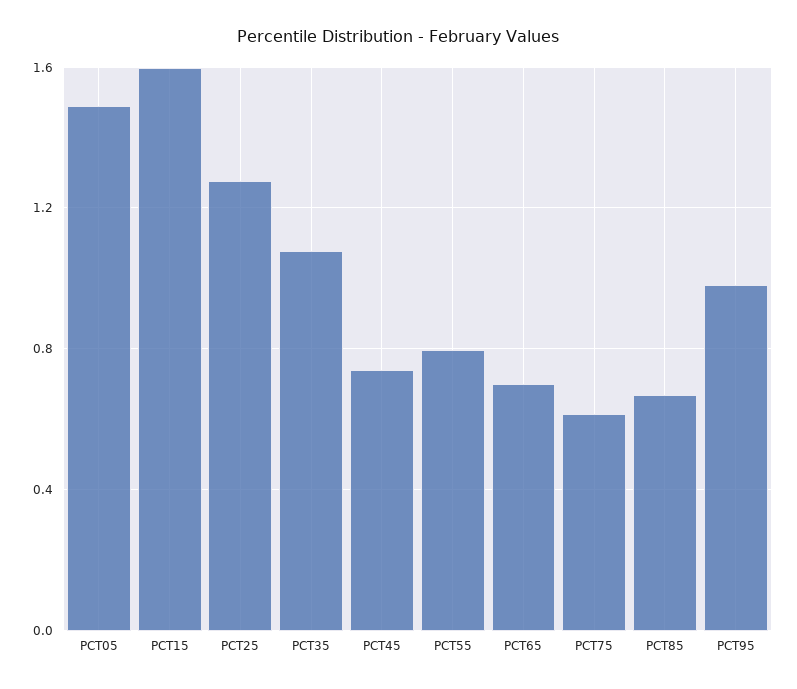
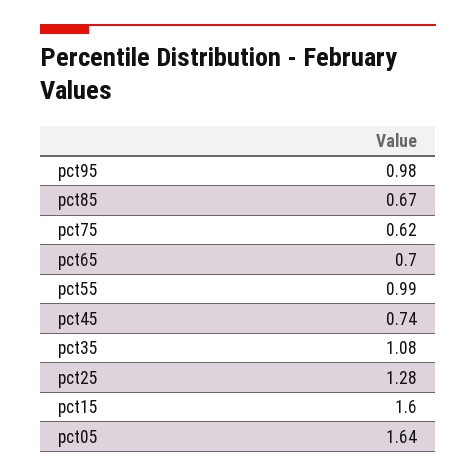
PCT05: 1.5 -> 1.64
PCT55: 0.8 -> 0.99

